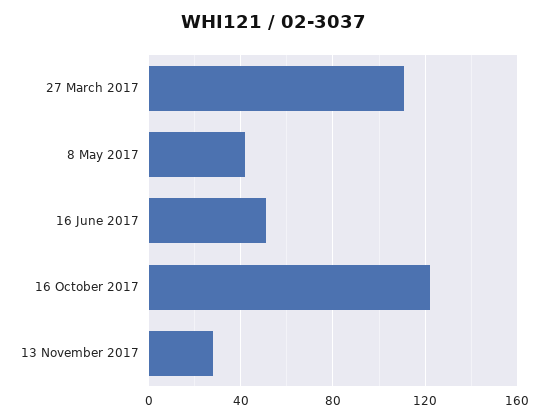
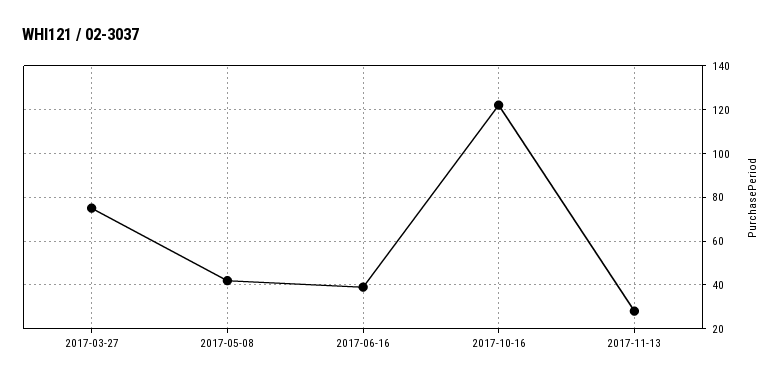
27 March 2017: 110 -> 75
16 June 2017: 50 -> 40

